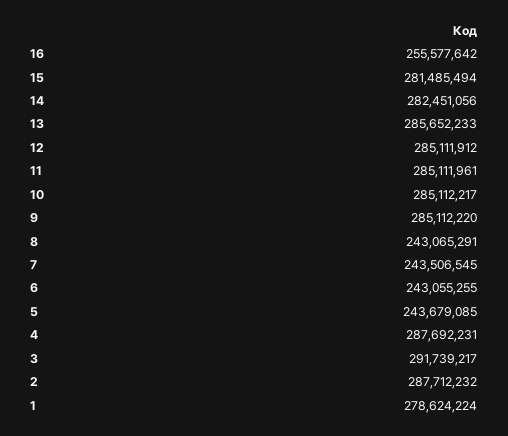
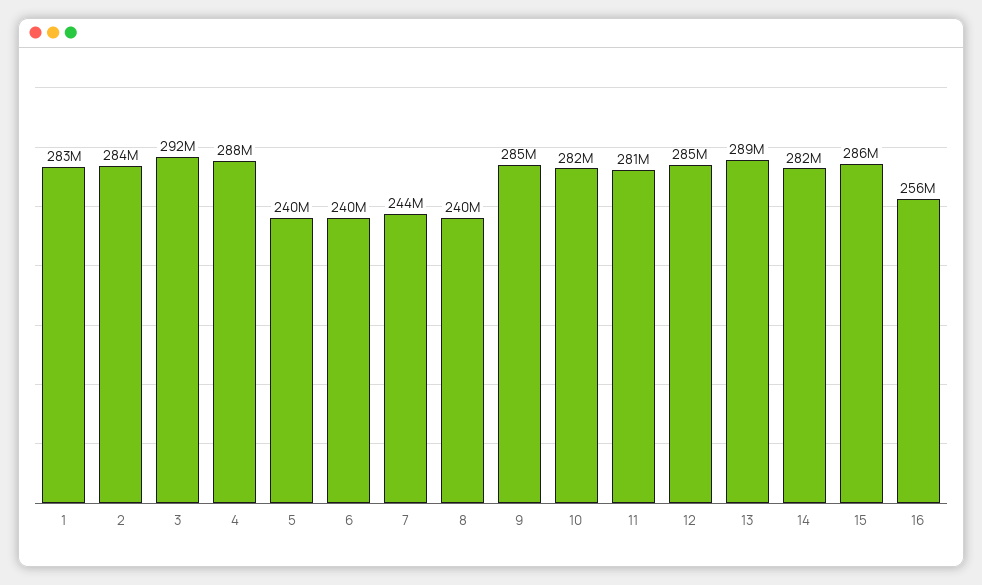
15: 281485494 -> 286000000
13: 285652233 -> 289000000
11: 285111961 -> 281000000
10: 285112217 -> 282000000
8: 243065291 -> 240000000
6: 243055255 -> 240000000
5: 243679085 -> 240000000
2: 287712232 -> 284000000
1: 278624224 -> 283000000

